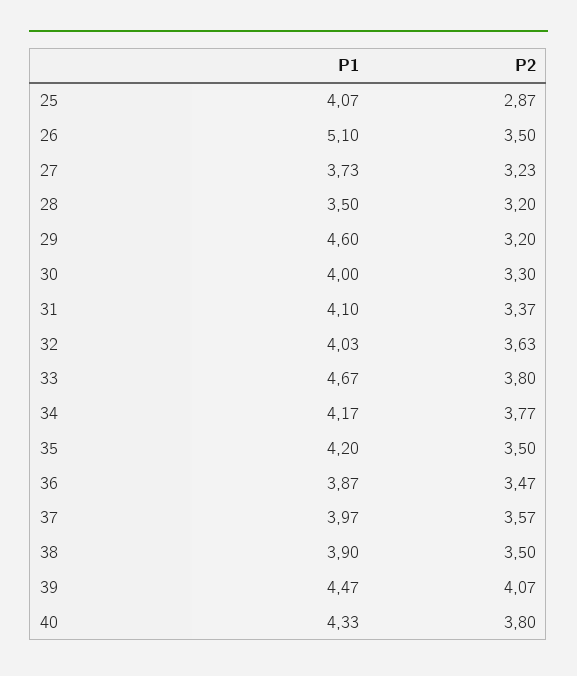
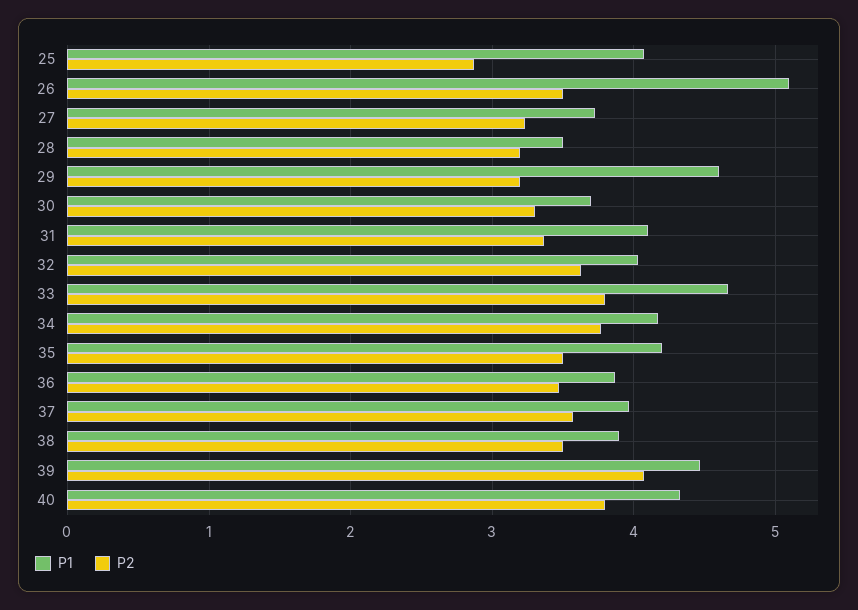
P1, 30: 4 -> 3.7

